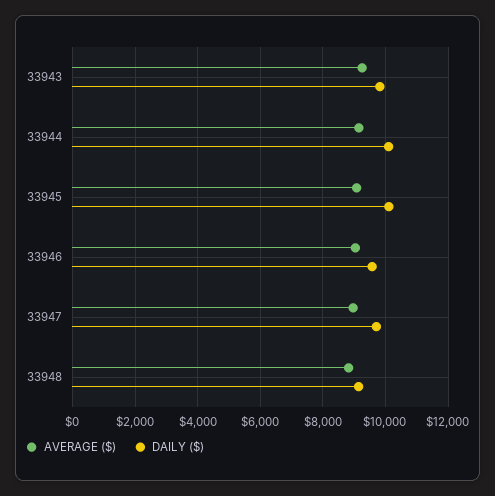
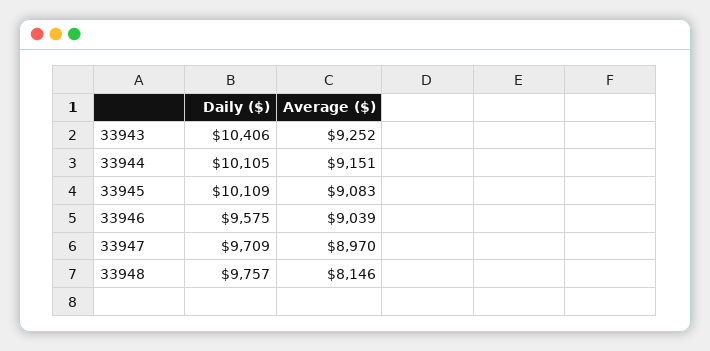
DAILY ($), 33943: 9800 -> 10406
AVERAGE ($), 33948: 8800 -> 8146
DAILY ($), 33948: 9200 -> 9757

